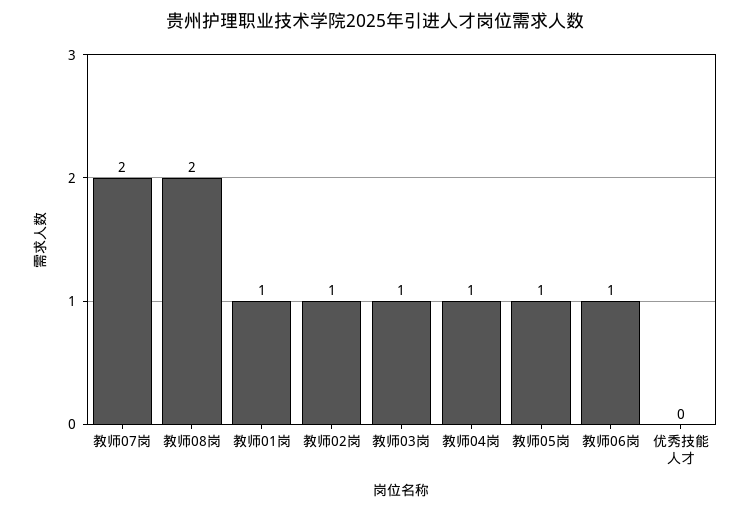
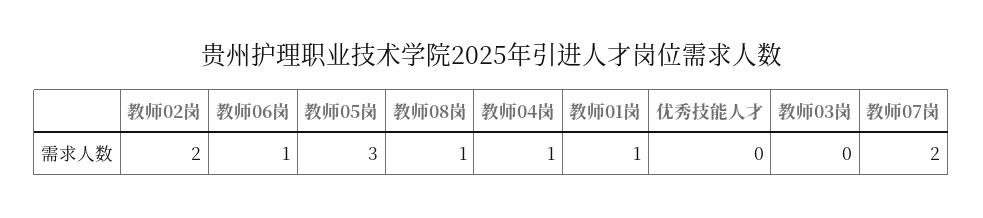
教师08岗: 2 -> 1
教师02岗: 1 -> 2
教师03岗: 1 -> 0
教师05岗: 1 -> 3

